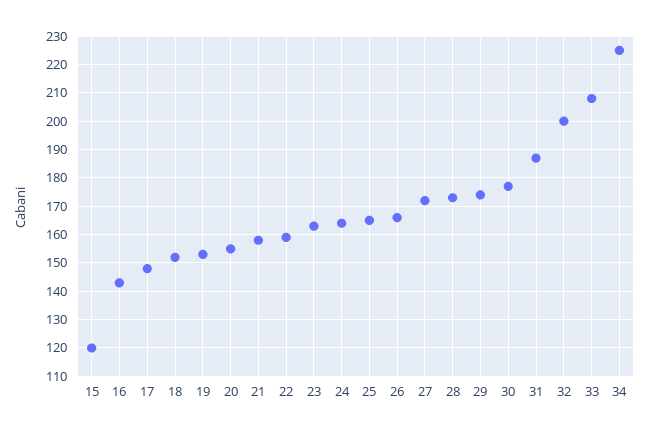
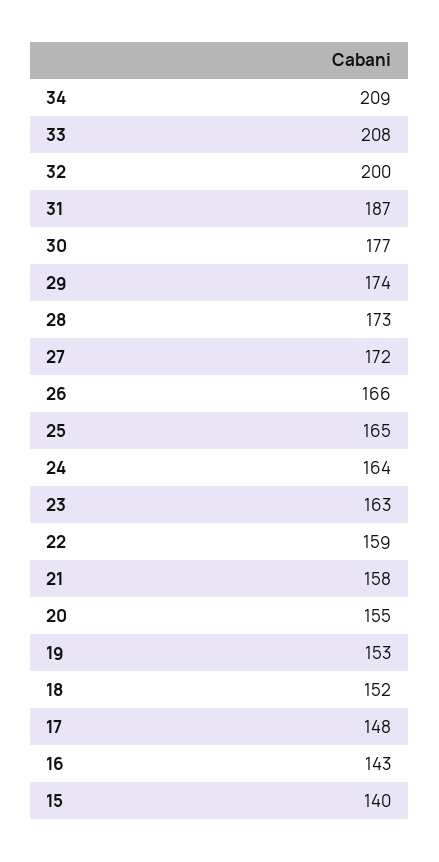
15: 120 -> 140
34: 225 -> 209

